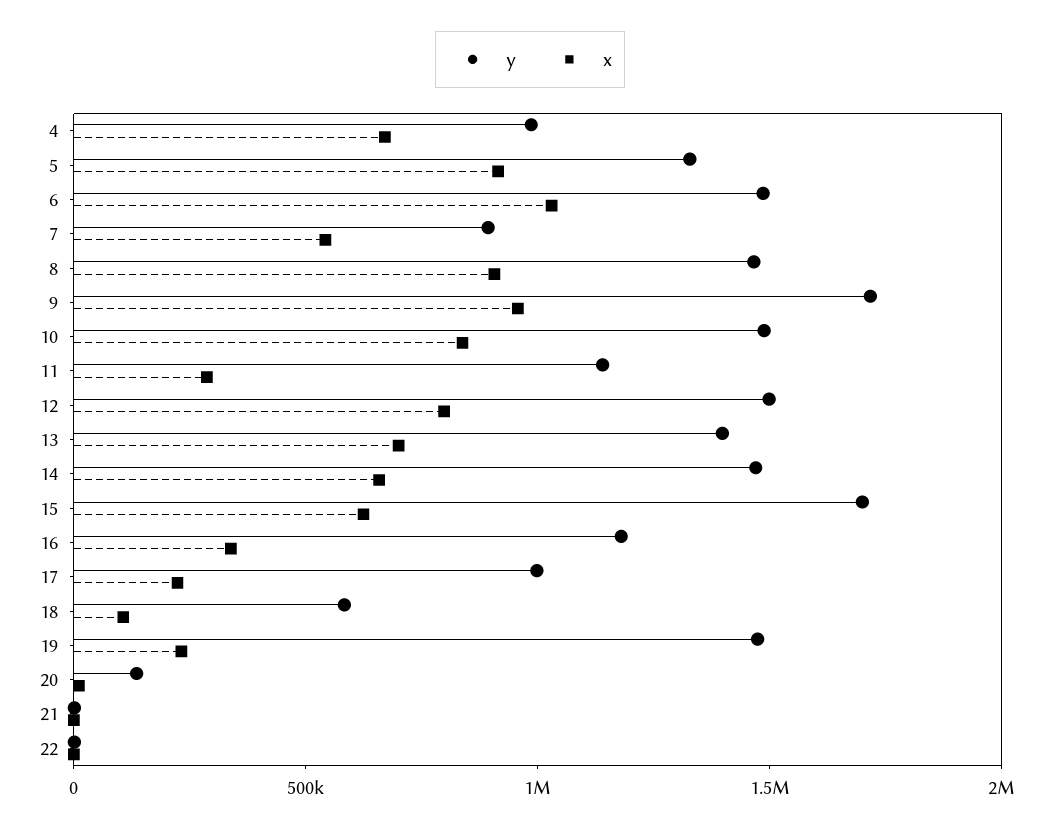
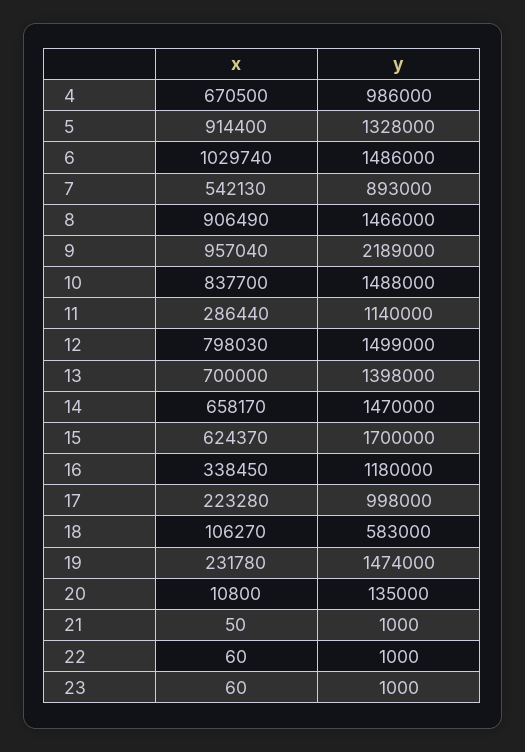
y, 9: 1700000 -> 2189000
x, 23: none -> 60
y, 23: none -> 1000

